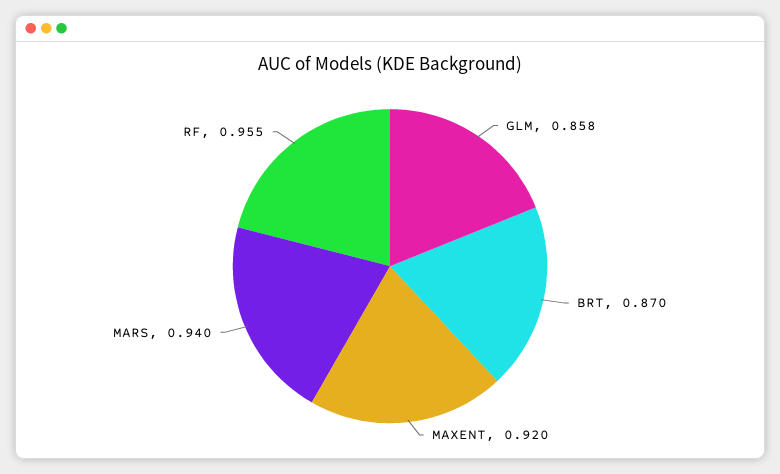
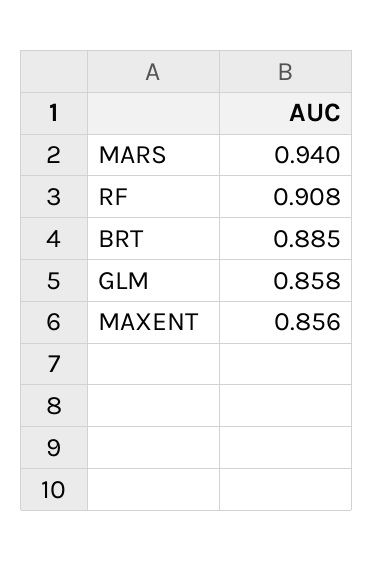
BRT: 0.87 -> 0.885
MAXENT: 0.92 -> 0.856
RF: 0.955 -> 0.908

